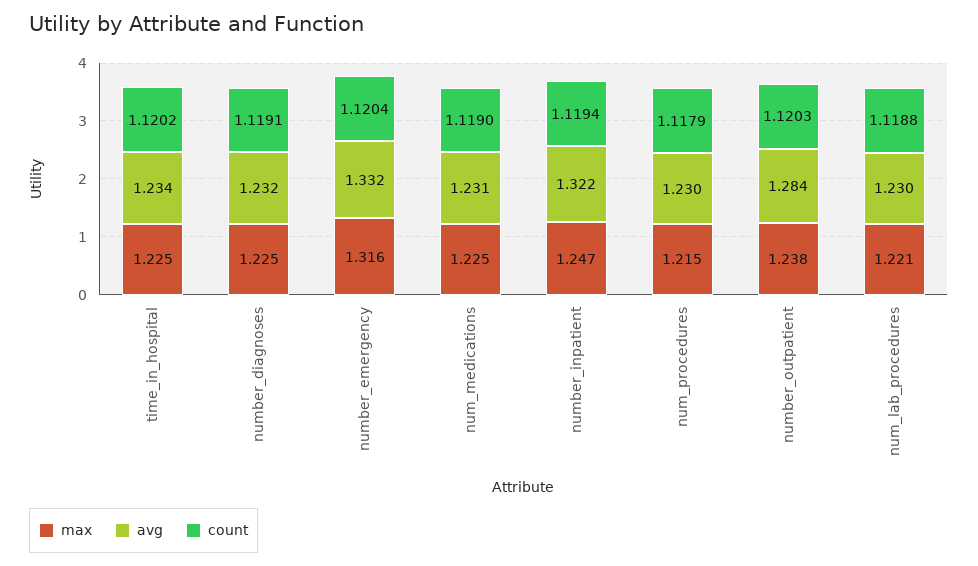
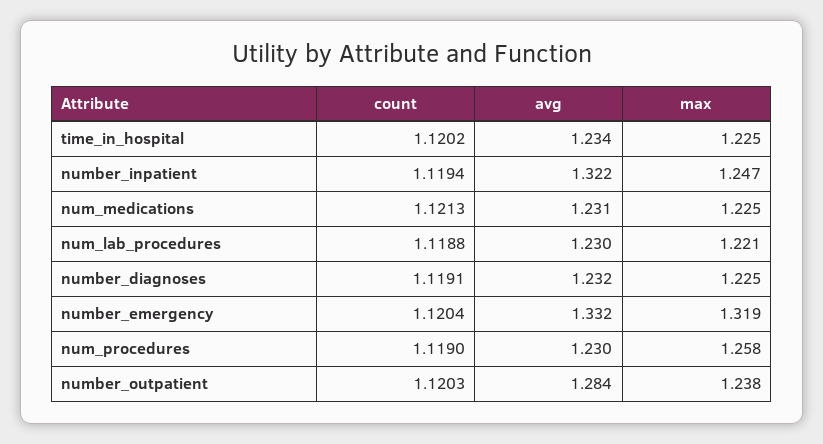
max, number_emergency: 1.316 -> 1.319
count, num_medications: 1.119 -> 1.1213
max, num_procedures: 1.215 -> 1.258
count, num_procedures: 1.1179 -> 1.119

